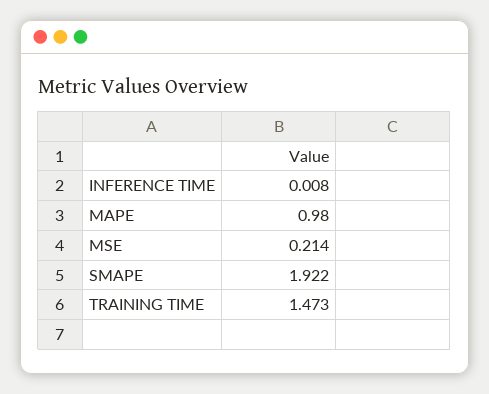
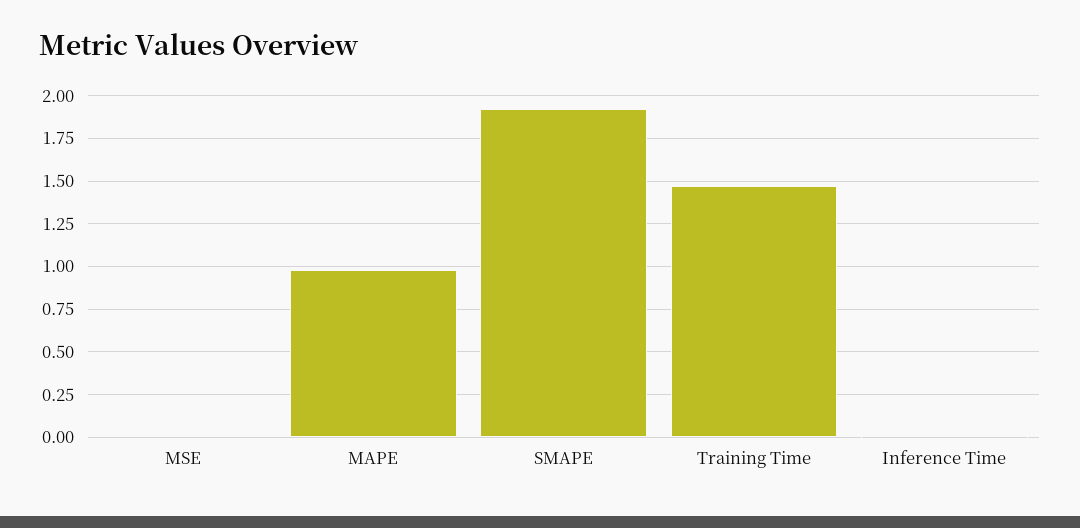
MSE: 0.214 -> 0

